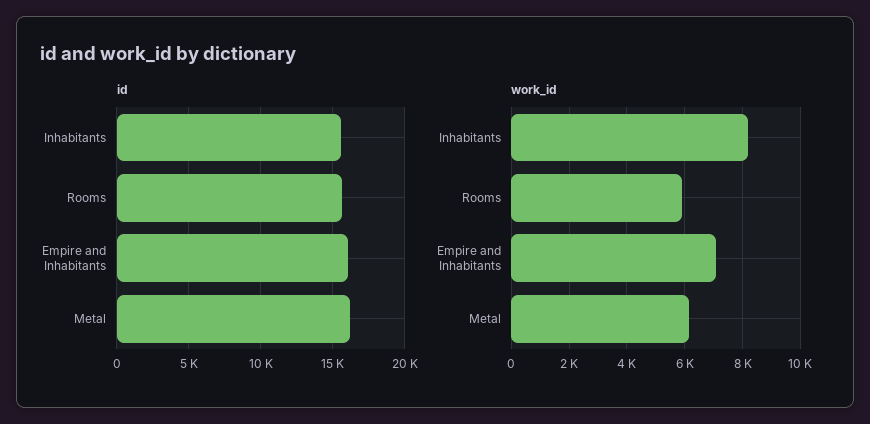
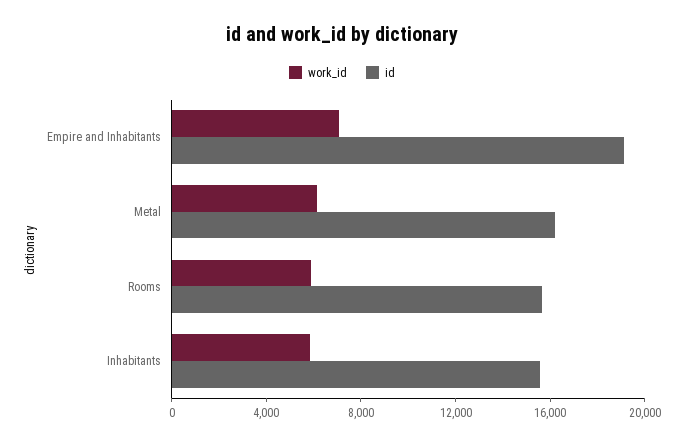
id, Empire and Inhabitants: 16000 -> 19000
work_id, Inhabitants: 8250 -> 6000

